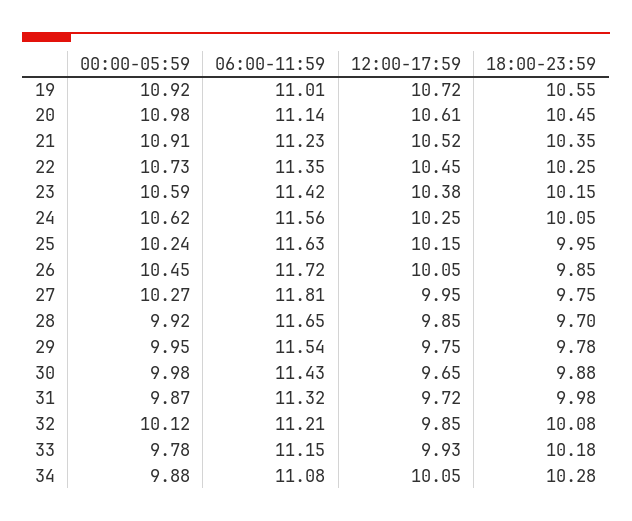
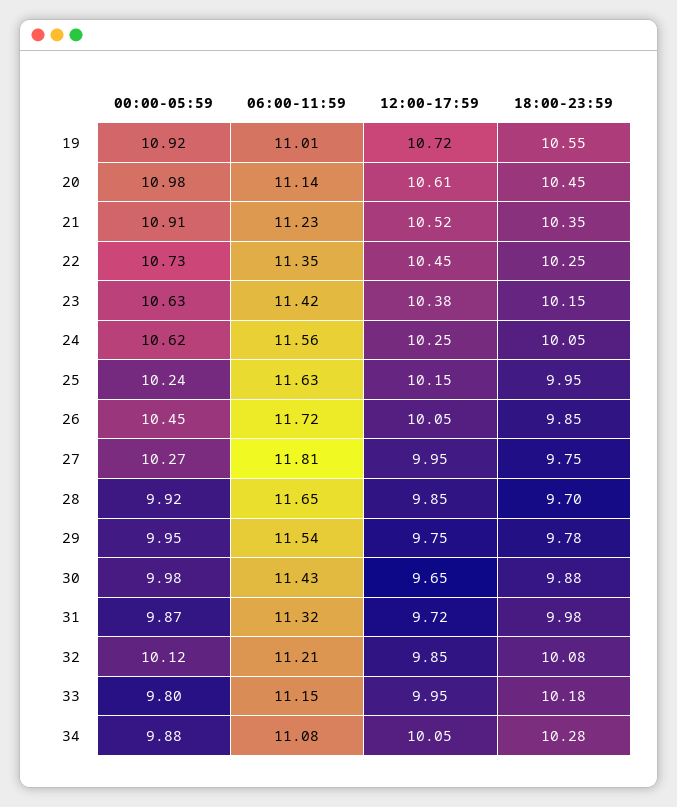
00:00-05:59, 23: 10.59 -> 10.63
00:00-05:59, 33: 9.78 -> 9.8
12:00-17:59, 33: 9.93 -> 9.95

